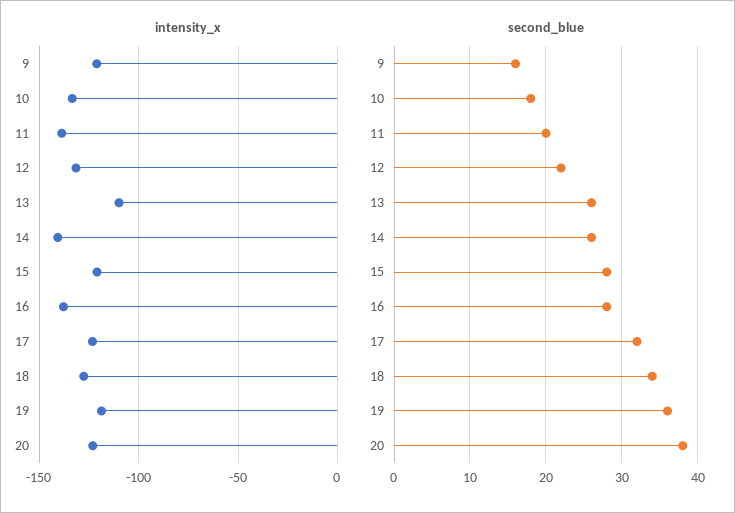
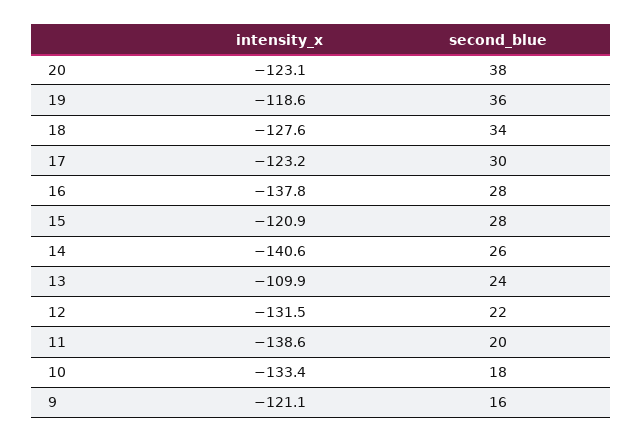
second_blue, 13: 26 -> 24
second_blue, 17: 32 -> 30

